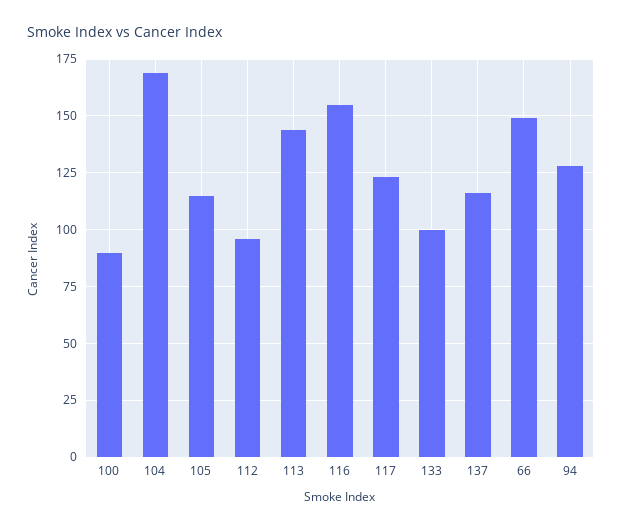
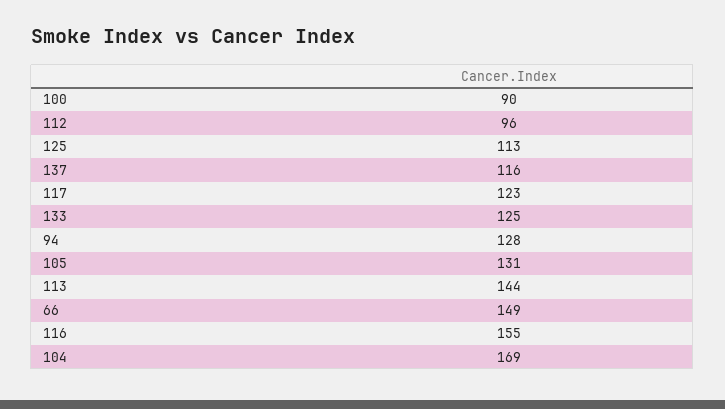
105: 115 -> 131
133: 100 -> 125
125: none -> 113

